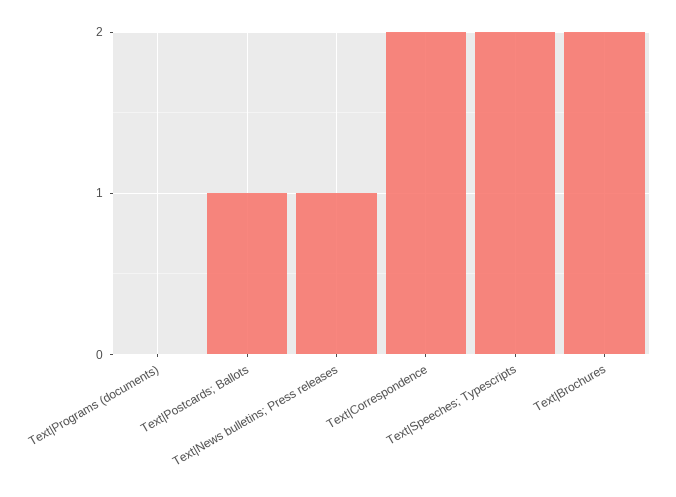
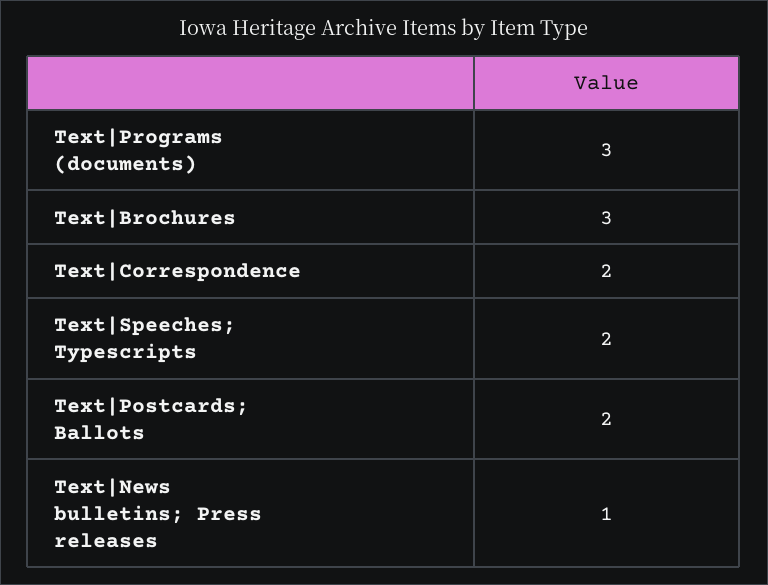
Text|Programs (documents): 0 -> 3
Text|Postcards; Ballots: 1 -> 2
Text|Brochures: 2 -> 3

